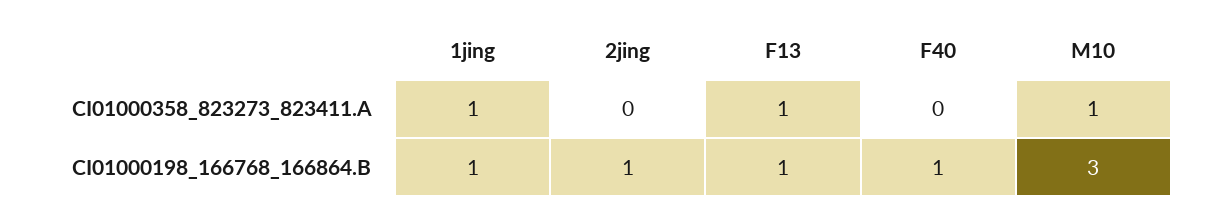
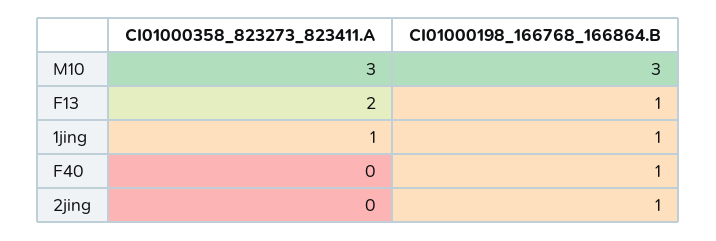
F13, CI01000358_823273_823411.A: 1 -> 2
M10, CI01000358_823273_823411.A: 1 -> 3

